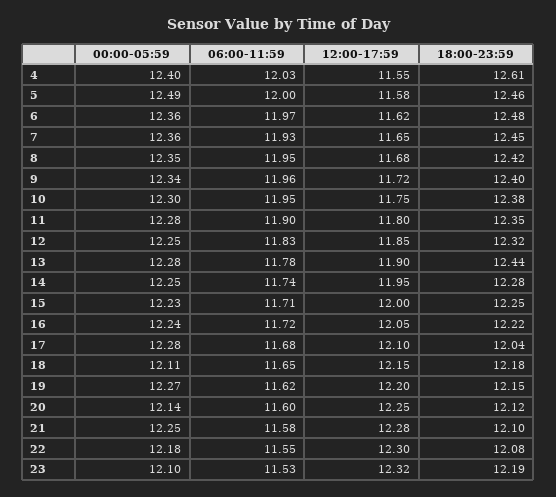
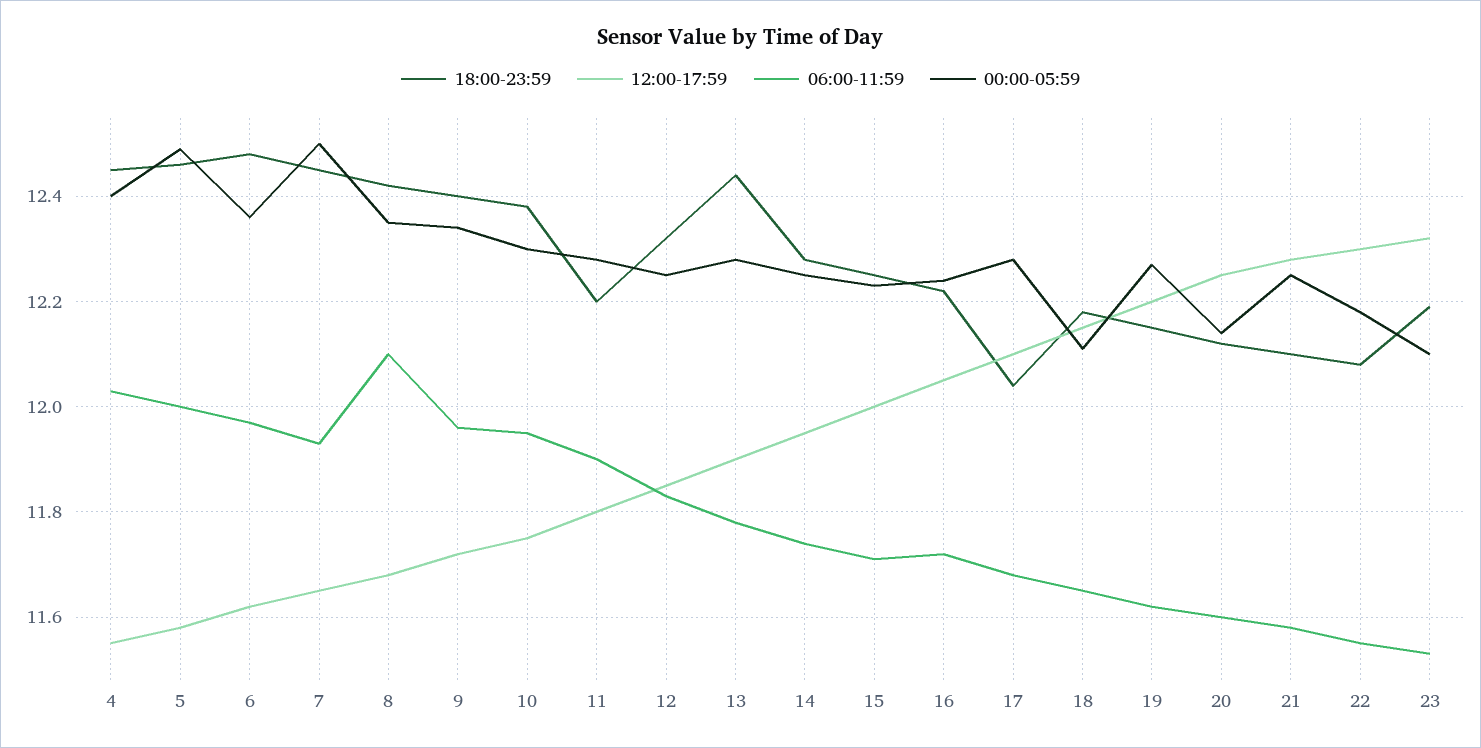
18:00-23:59, 4: 12.61 -> 12.45
00:00-05:59, 7: 12.36 -> 12.5
06:00-11:59, 8: 11.95 -> 12.1
18:00-23:59, 11: 12.35 -> 12.2

